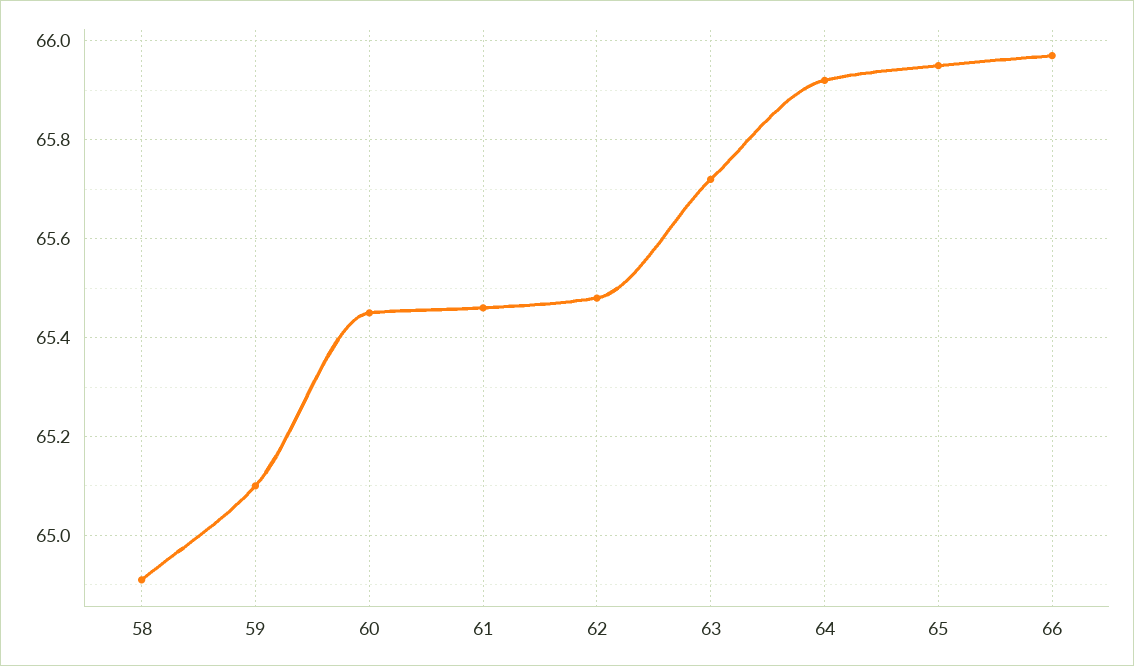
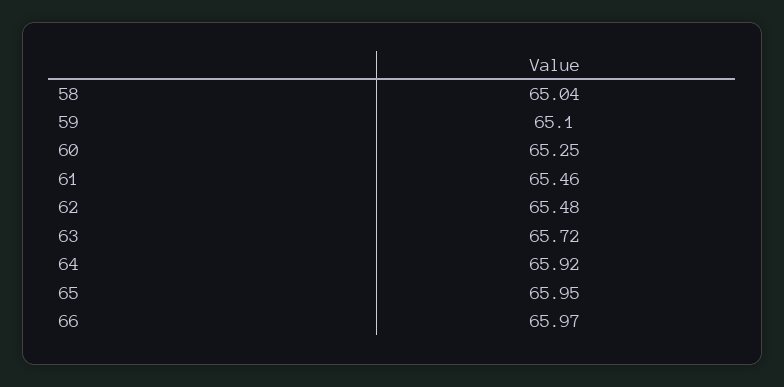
58: 64.9 -> 65.04
60: 65.45 -> 65.25

